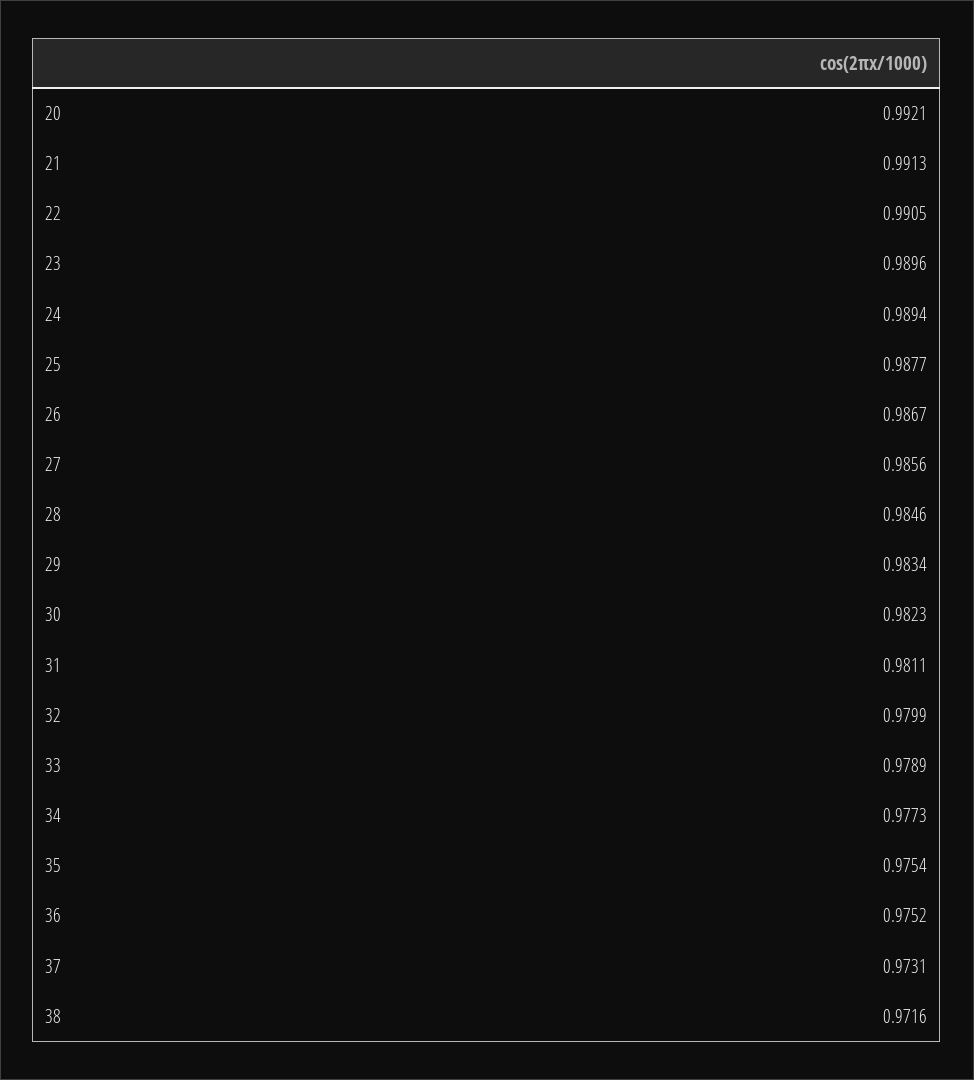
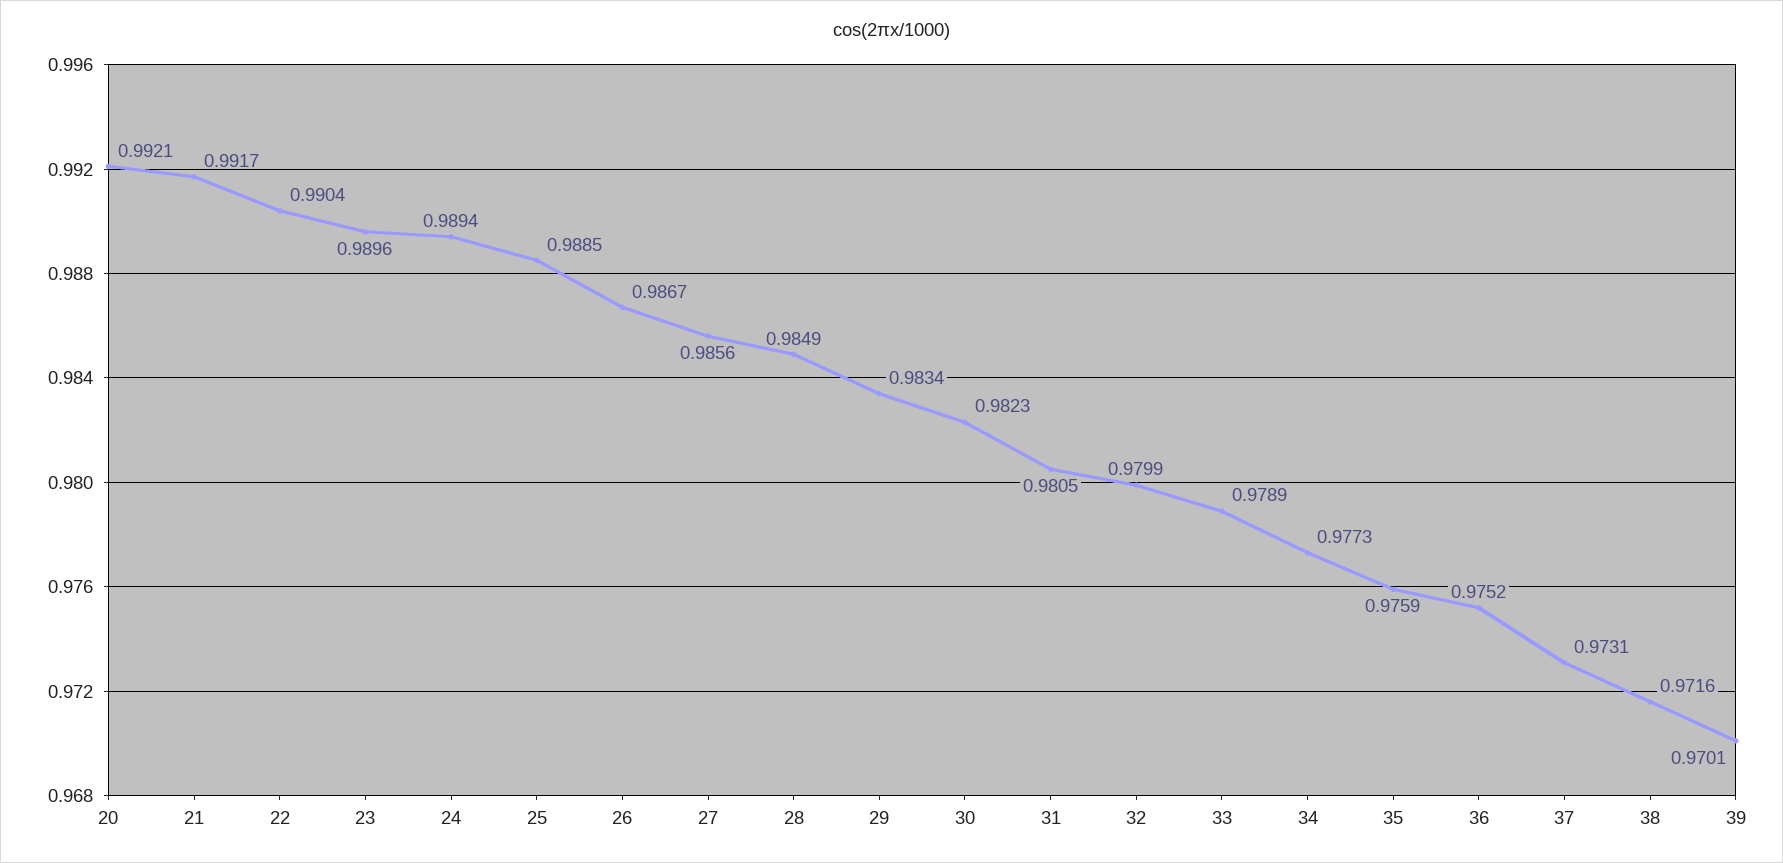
21: 0.9913 -> 0.9917
22: 0.9905 -> 0.9904
25: 0.9877 -> 0.9885
28: 0.9846 -> 0.9849
31: 0.9811 -> 0.9805
35: 0.9754 -> 0.9759
39: none -> 0.9701

